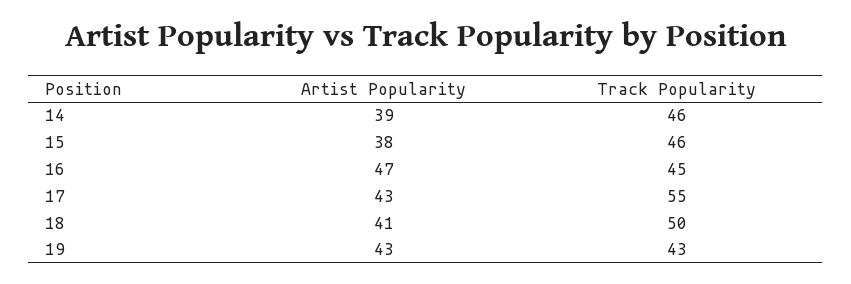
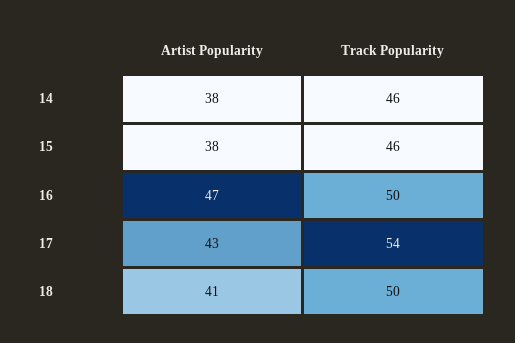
Artist Popularity, 14: 39 -> 38
Track Popularity, 16: 45 -> 50
Track Popularity, 17: 55 -> 54
Artist Popularity, 19: 43 -> none
Track Popularity, 19: 43 -> none

